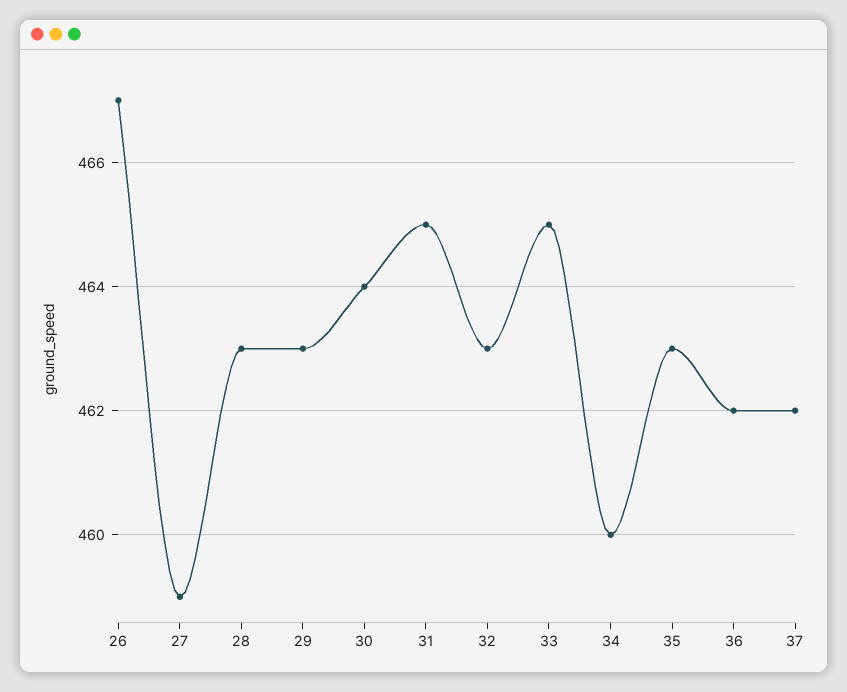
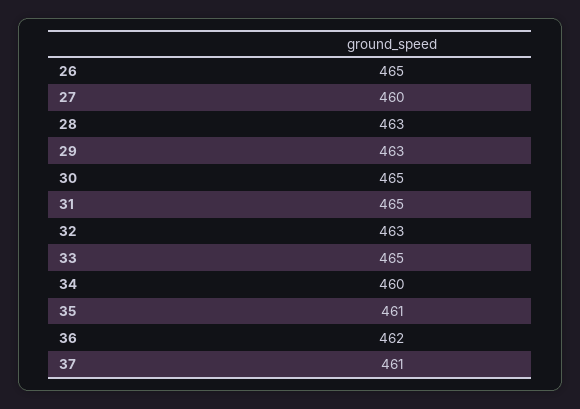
26: 467 -> 465
27: 459 -> 460
30: 464 -> 465
35: 463 -> 461
37: 462 -> 461

